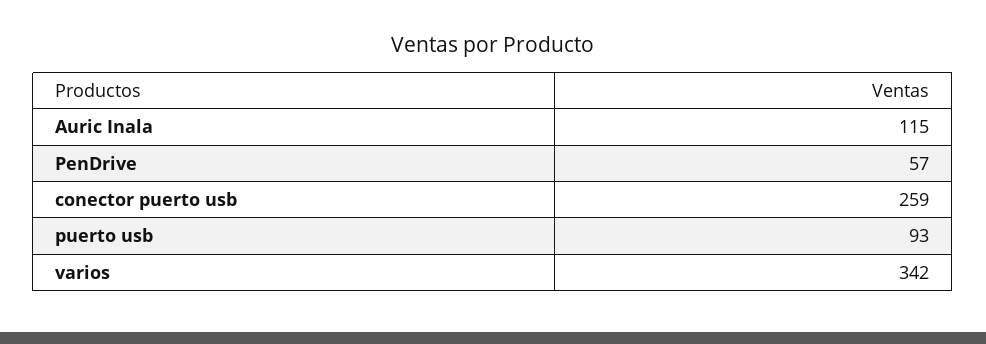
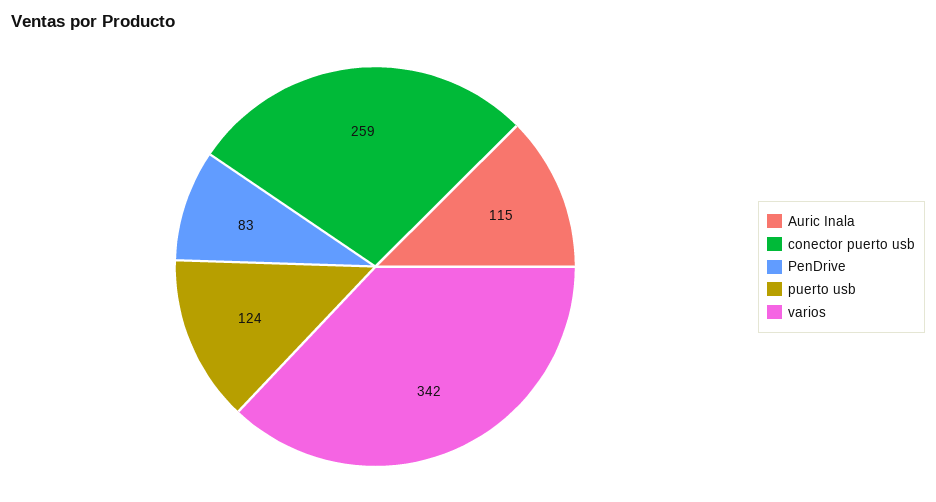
PenDrive: 57 -> 83
puerto usb: 93 -> 124

